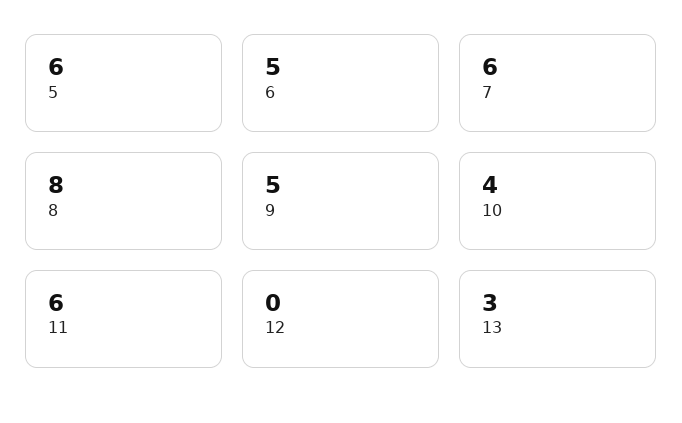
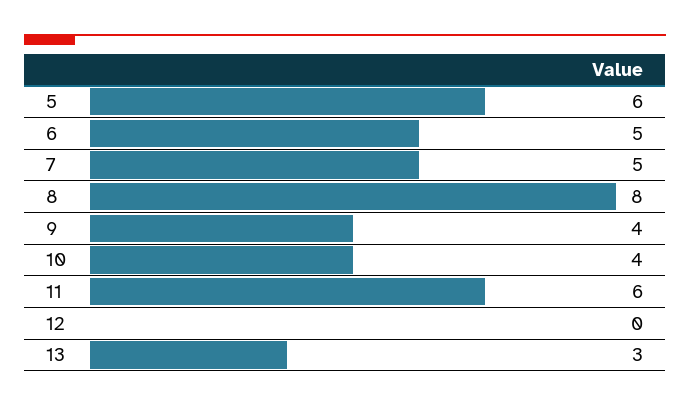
7: 6 -> 5
9: 5 -> 4

